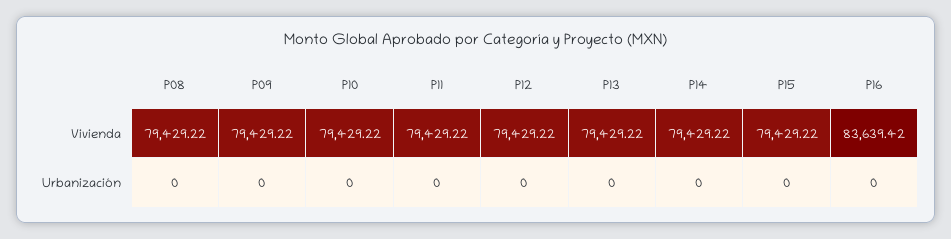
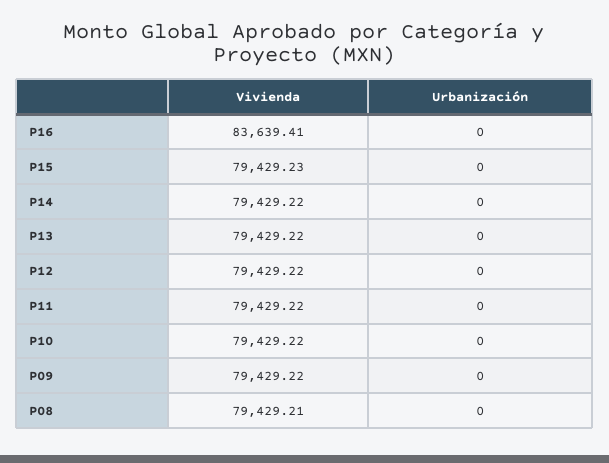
P08, Vivienda: 79429.22 -> 79429.21
P15, Vivienda: 79429.22 -> 79429.23
P16, Vivienda: 83639.42 -> 83639.41

